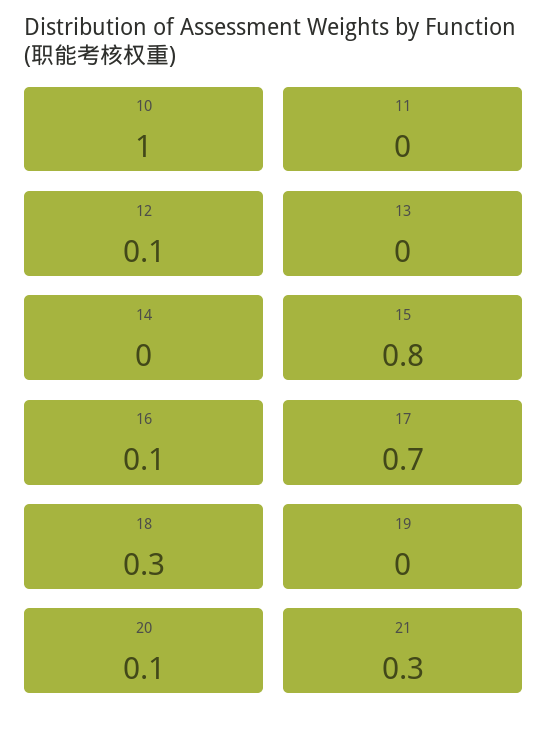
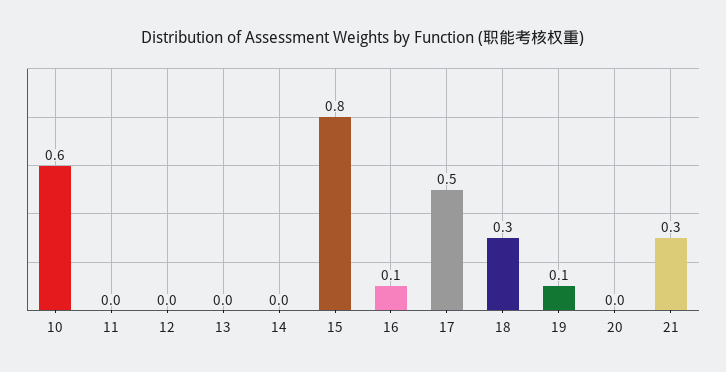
10: 1 -> 0.6
12: 0.1 -> 0
17: 0.7 -> 0.5
19: 0 -> 0.1
20: 0.1 -> 0

